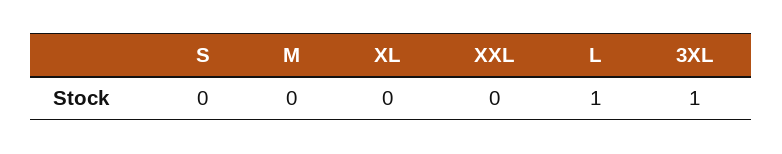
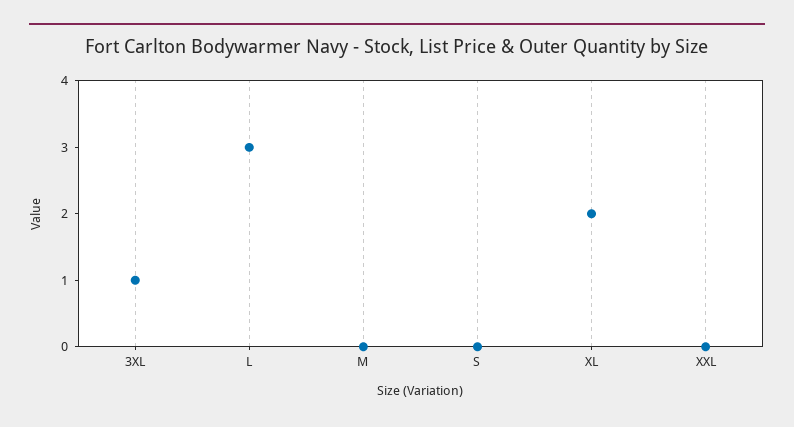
XL: 0 -> 2
L: 1 -> 3

